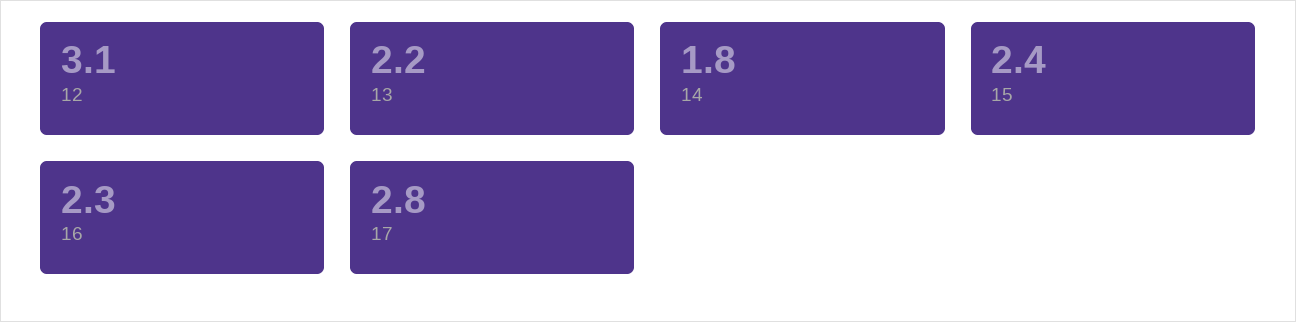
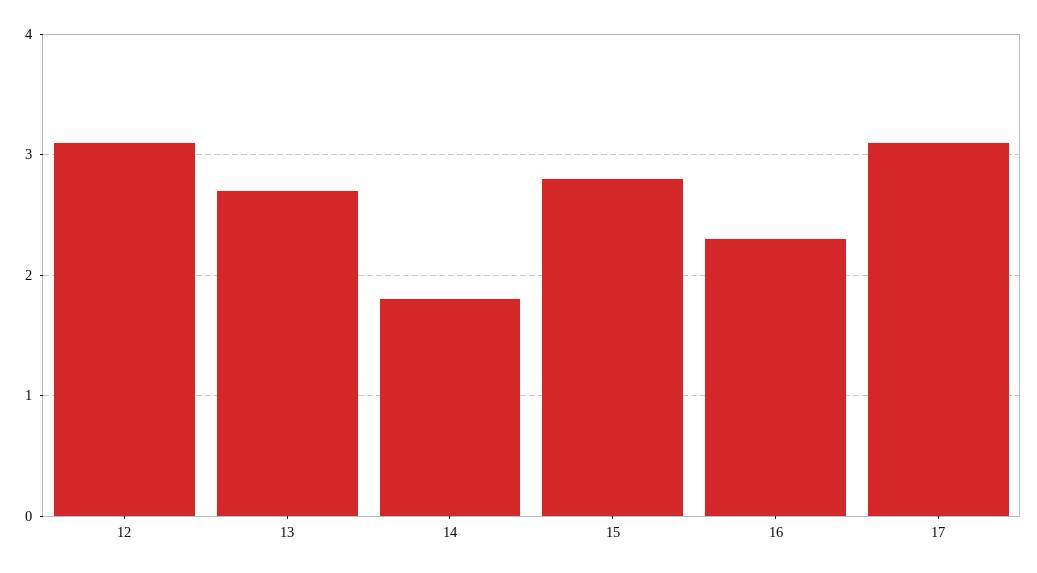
13: 2.2 -> 2.7
15: 2.4 -> 2.8
17: 2.8 -> 3.1

